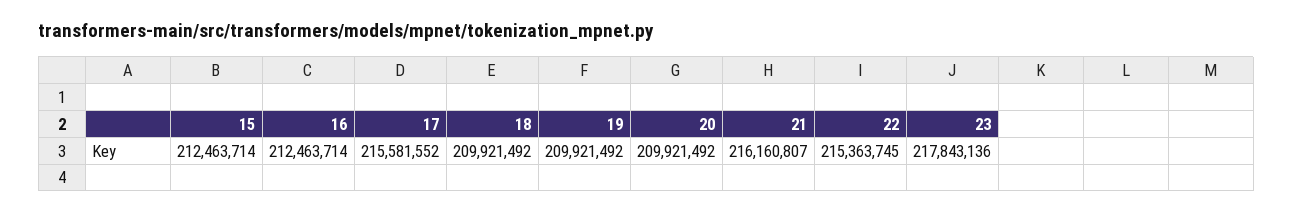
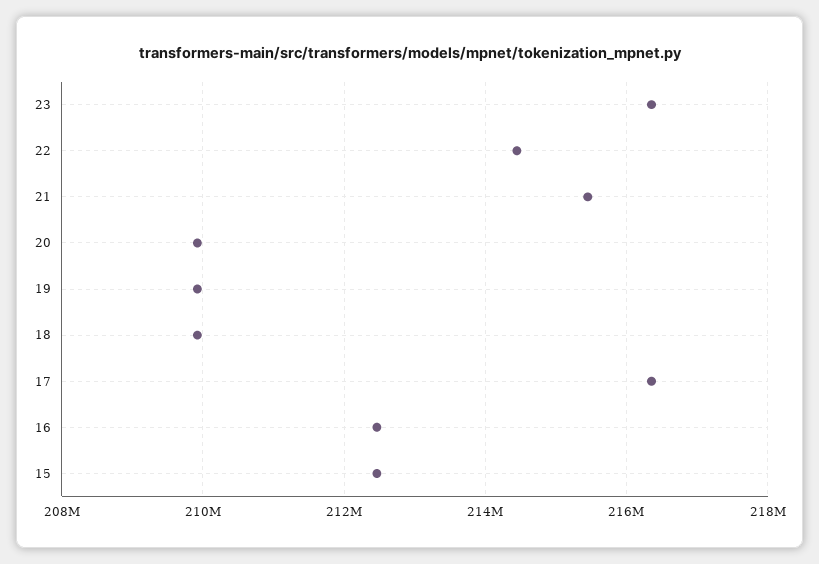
17: 215581552 -> 216400000
21: 216160807 -> 215400000
22: 215363745 -> 214400000
23: 217843136 -> 216400000

